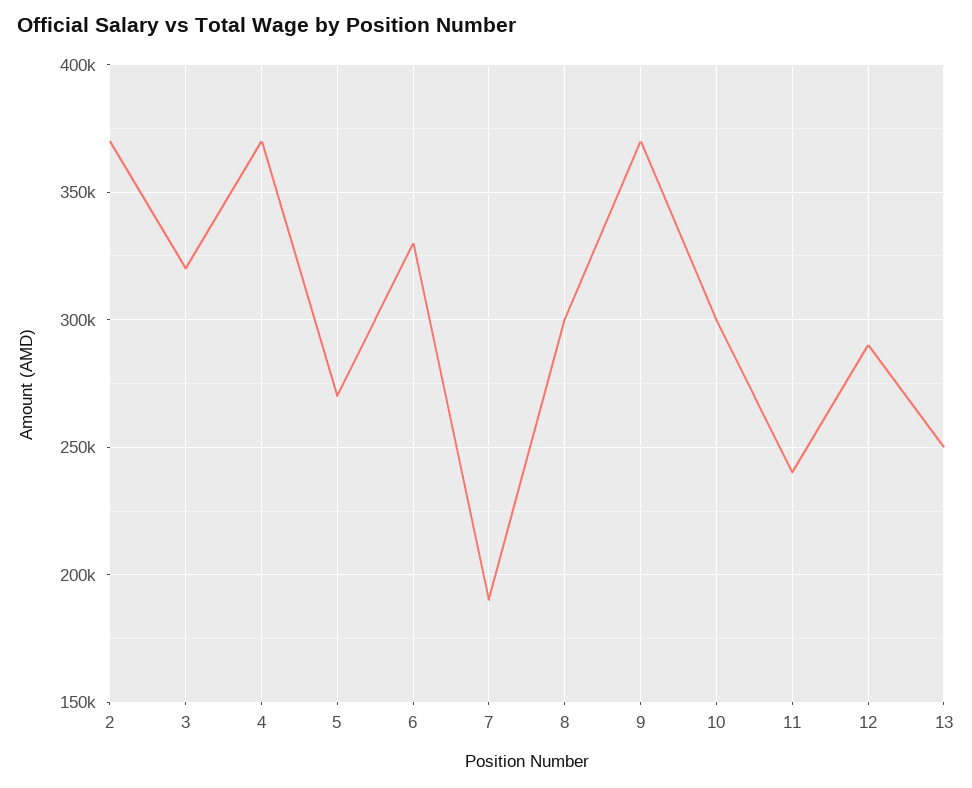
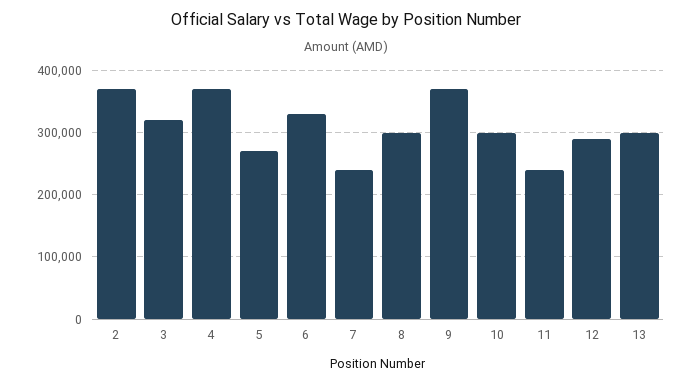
7: 190000 -> 240000
13: 250000 -> 300000

